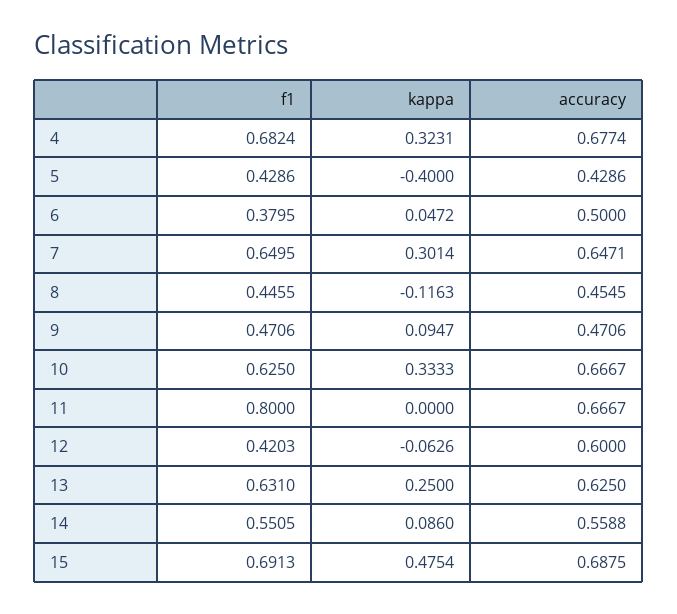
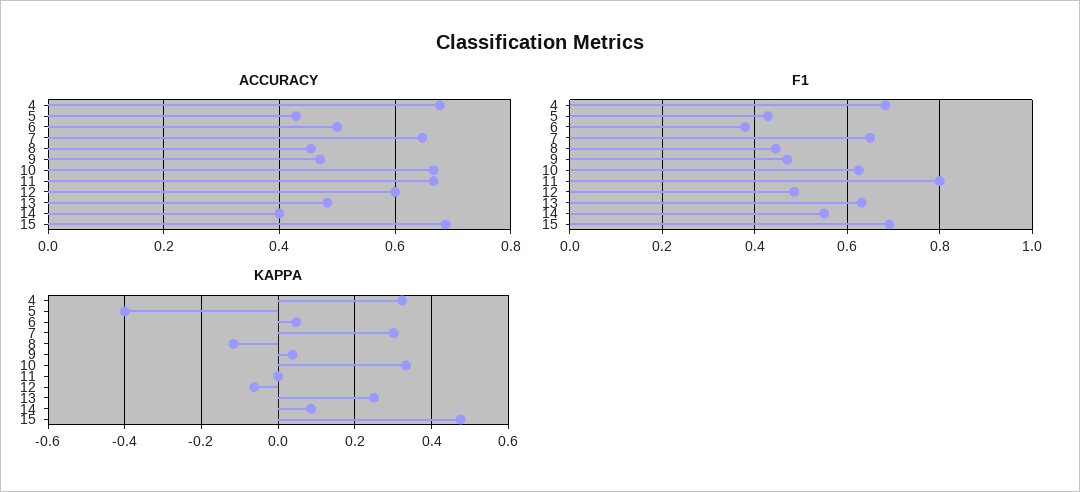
kappa, 9: 0.0947 -> 0.04
f1, 12: 0.4203 -> 0.48
accuracy, 13: 0.625 -> 0.48
accuracy, 14: 0.5588 -> 0.4

